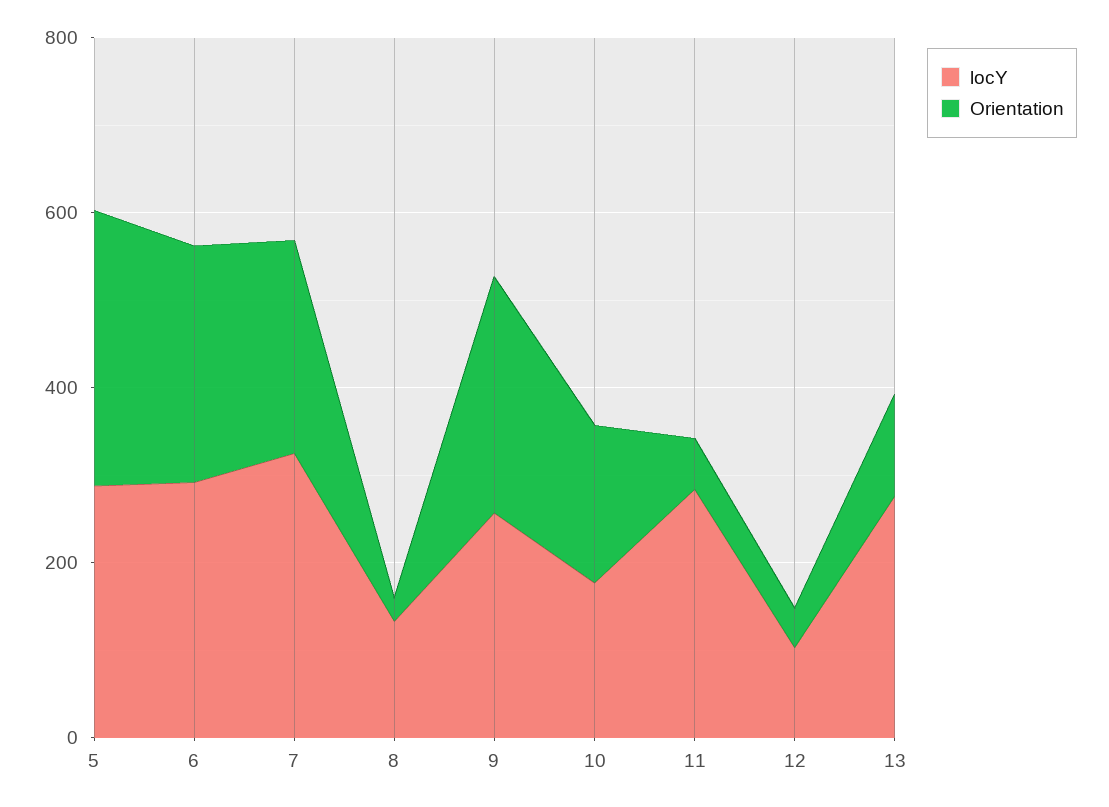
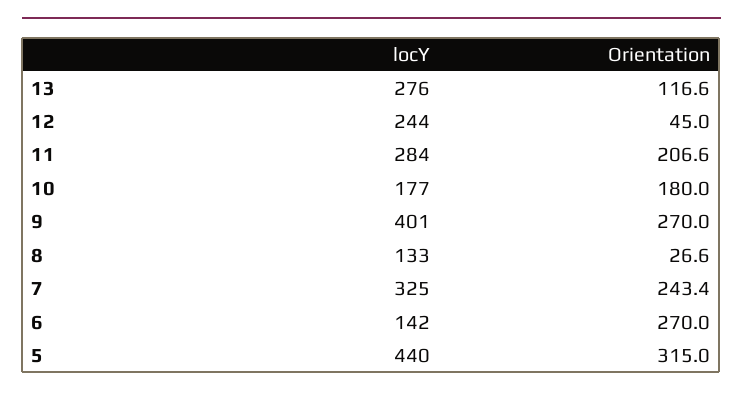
locY, 5: 300 -> 440
locY, 6: 300 -> 142
locY, 9: 250 -> 401
Orientation, 11: 50 -> 206.6
locY, 12: 100 -> 244

